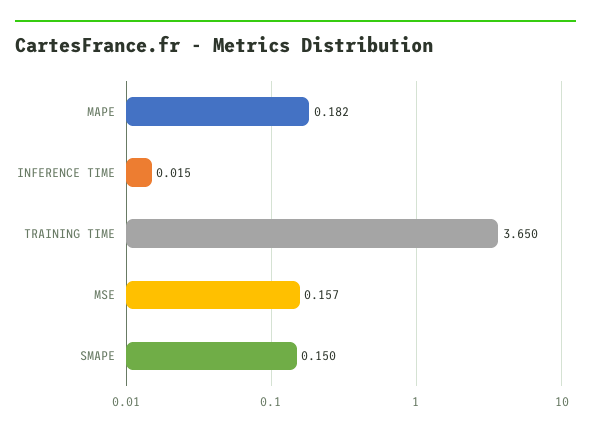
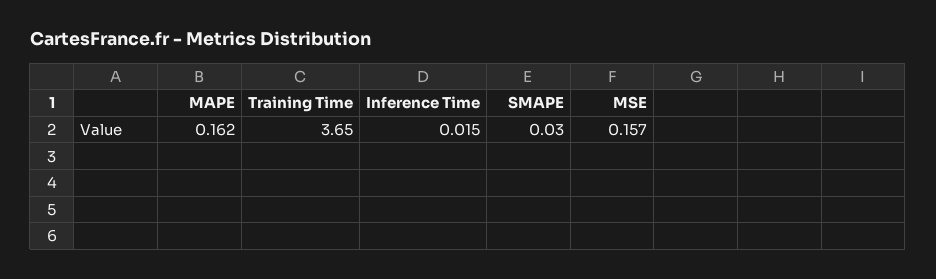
MAPE: 0.182 -> 0.162
SMAPE: 0.15 -> 0.03

